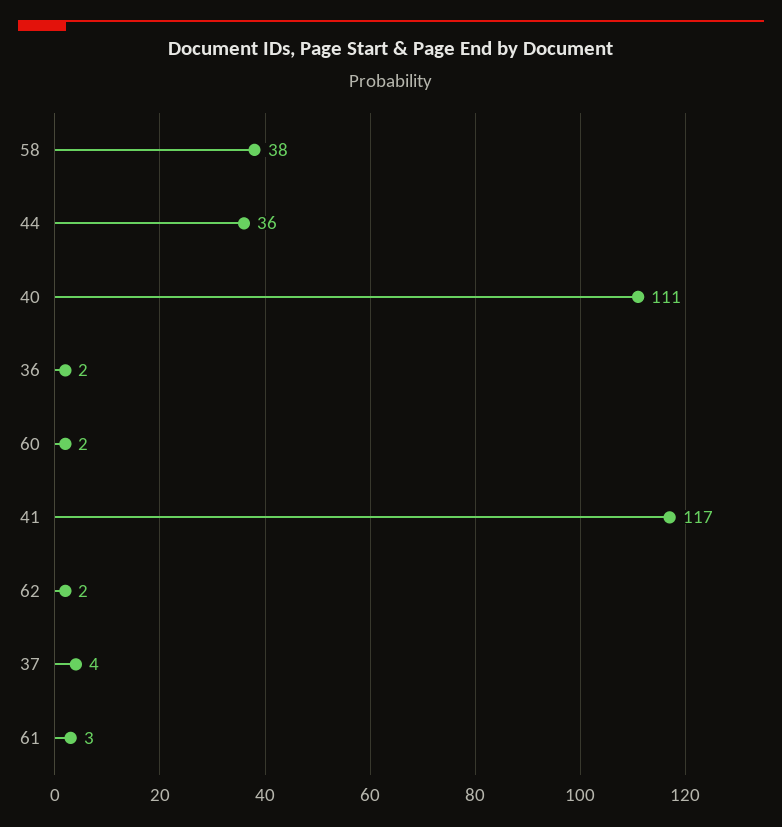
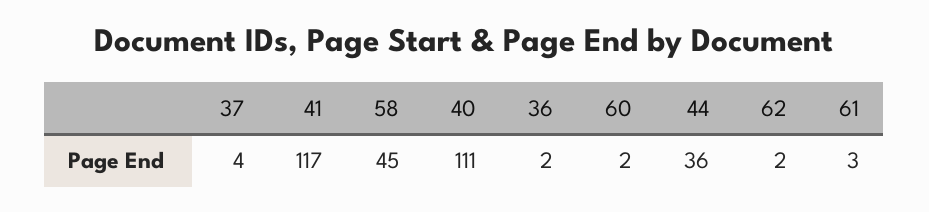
58: 38 -> 45

